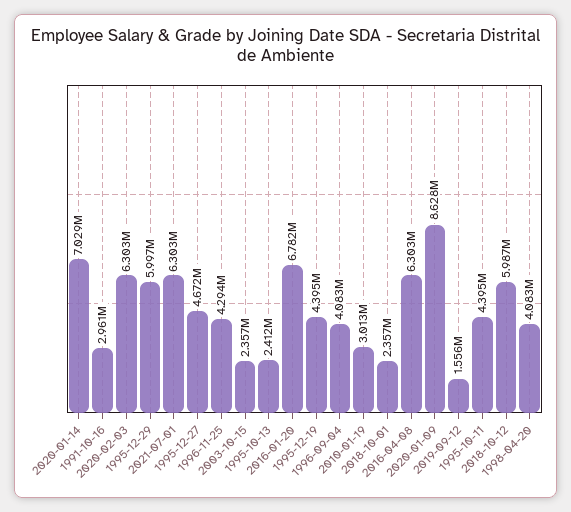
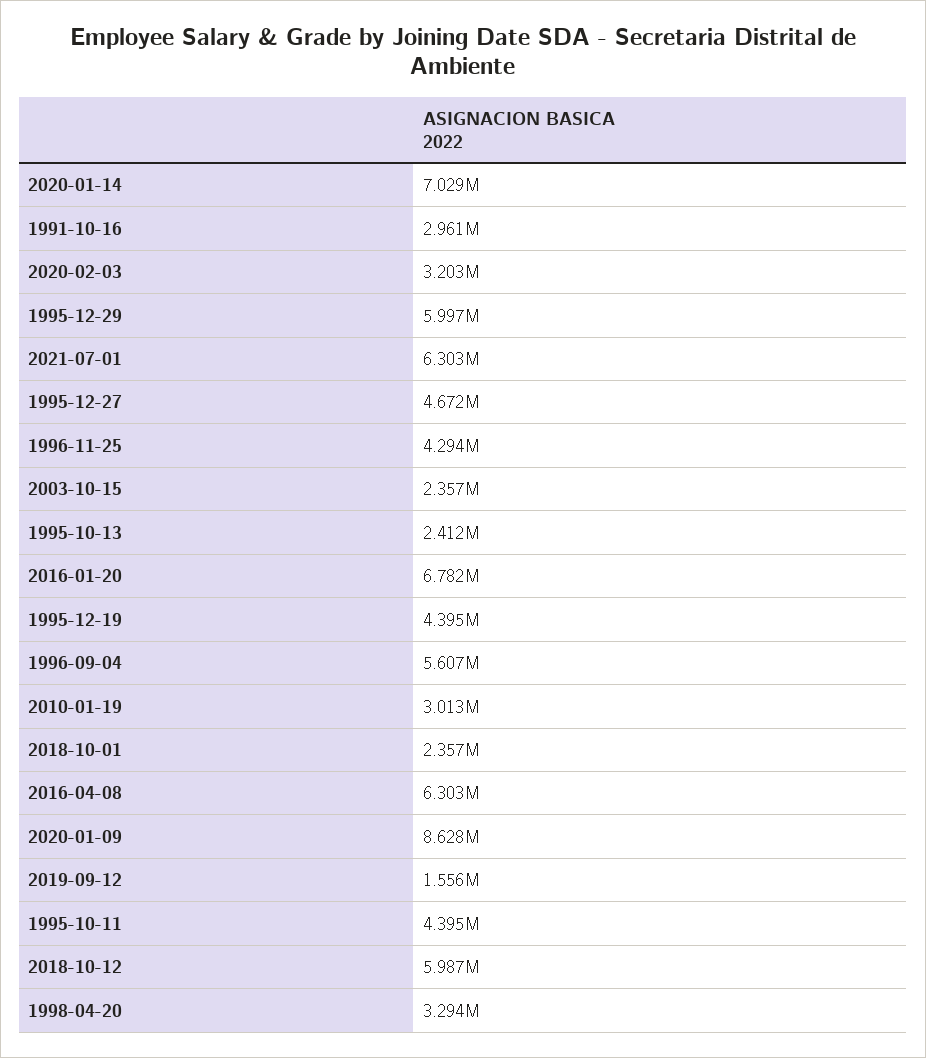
2020-02-03: 6303000 -> 3203000
1996-09-04: 4083000 -> 5607000
1998-04-20: 4083000 -> 3294000

